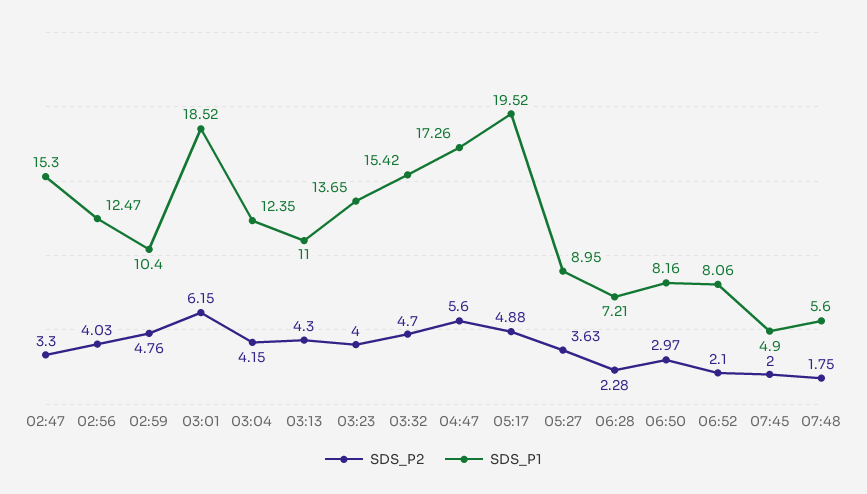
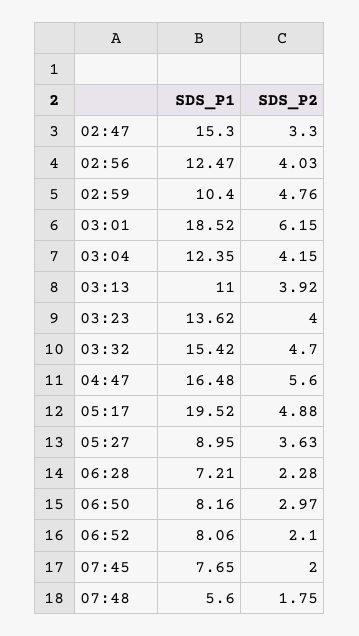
SDS_P2, 03:13: 4.3 -> 3.92
SDS_P1, 03:23: 13.65 -> 13.62
SDS_P1, 04:47: 17.26 -> 16.48
SDS_P1, 07:45: 4.9 -> 7.65

